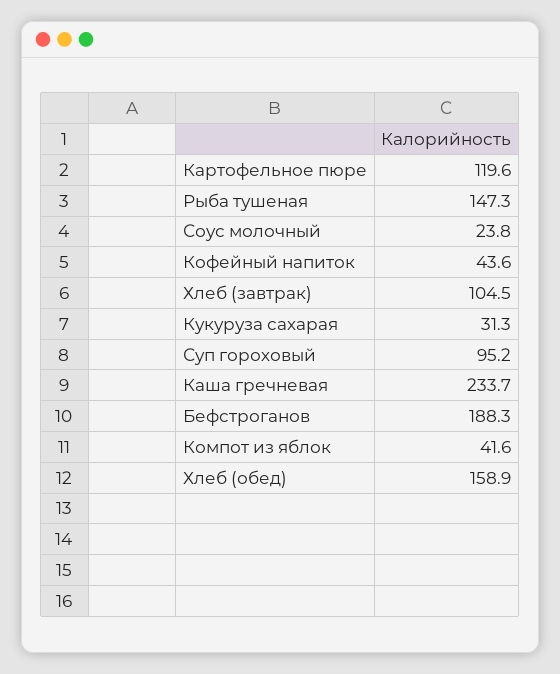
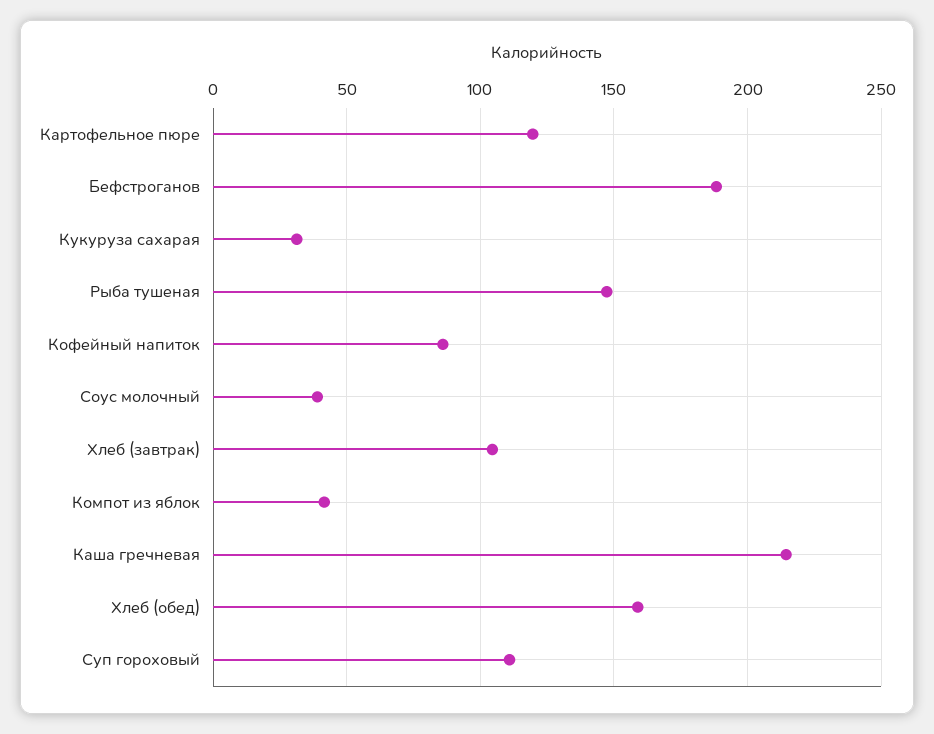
Соус молочный: 23.8 -> 40
Кофейный напиток: 43.6 -> 85
Суп гороховый: 95.2 -> 110
Каша гречневая: 233.7 -> 215

